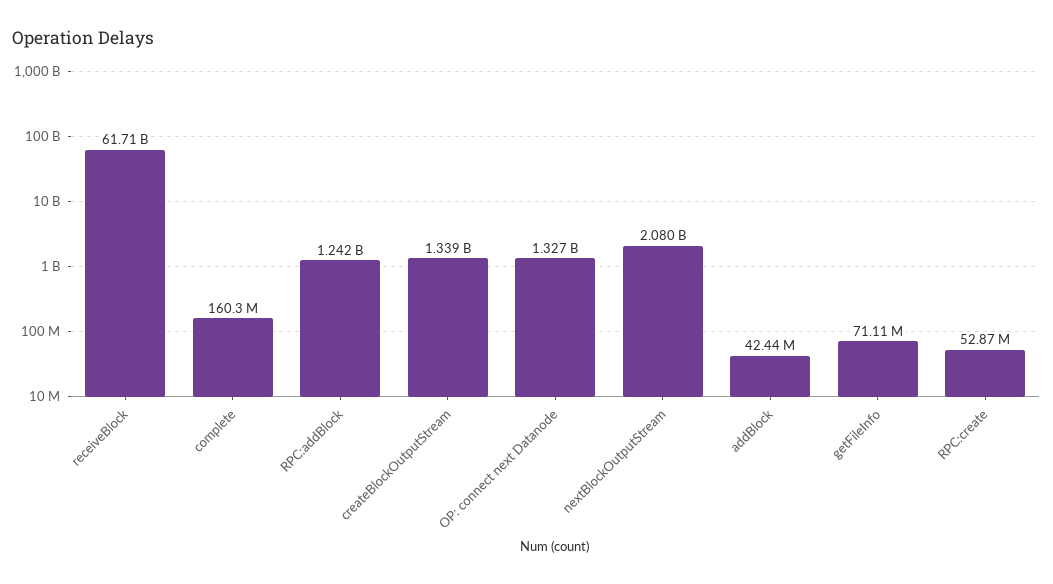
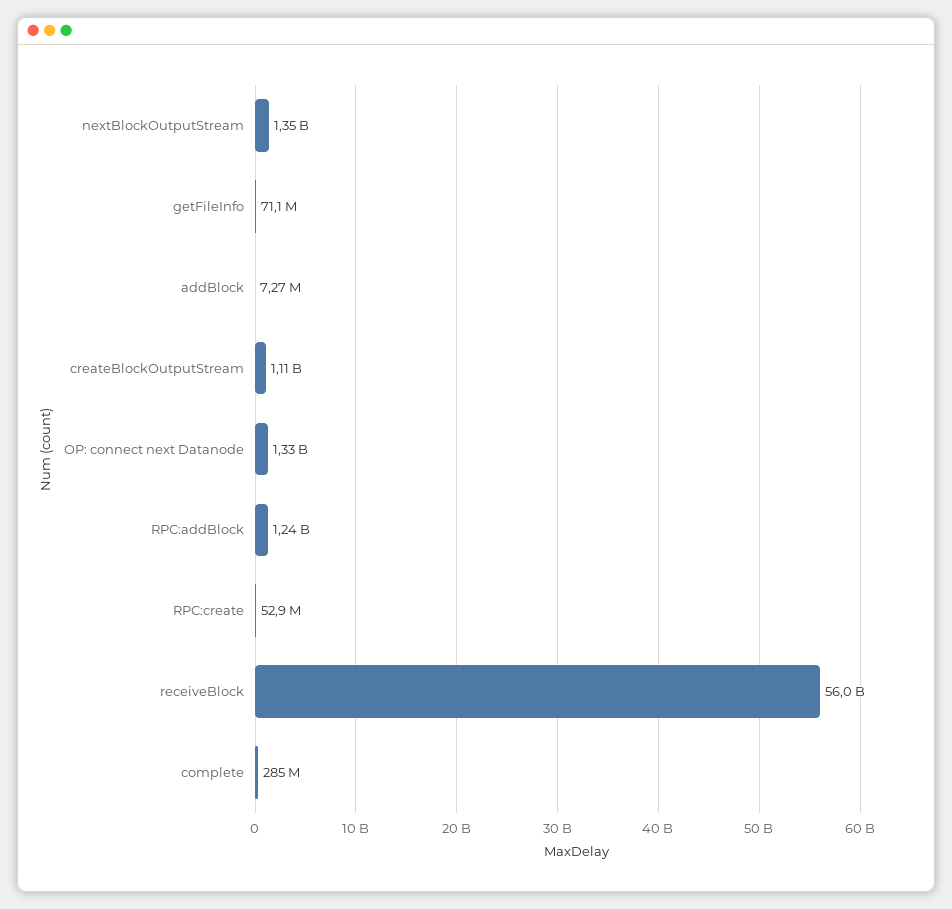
receiveBlock: 61710000000 -> 56000000000
complete: 160300000 -> 285000000
createBlockOutputStream: 1339000000 -> 1110000000
nextBlockOutputStream: 2080000000 -> 1350000000
addBlock: 42440000 -> 7270000

